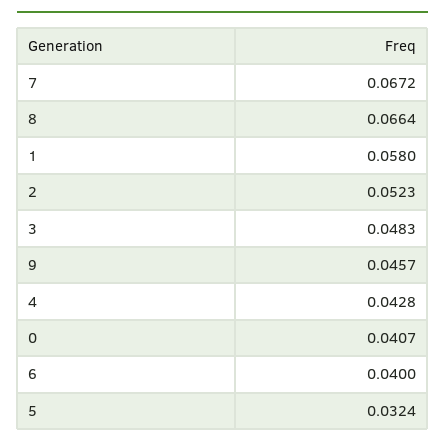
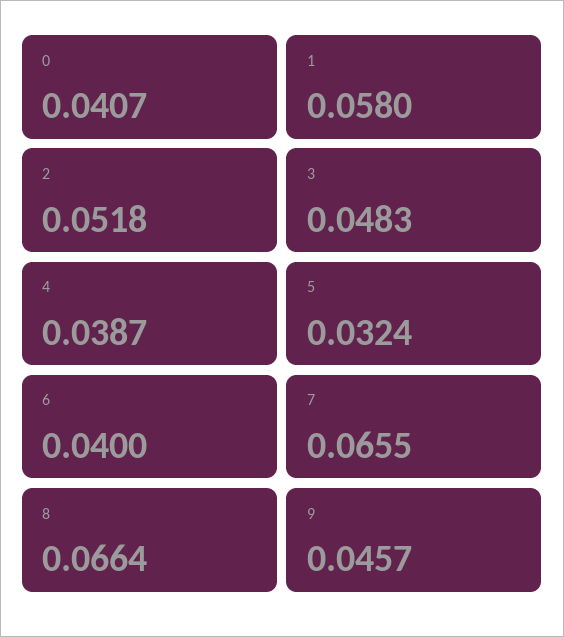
7: 0.0672 -> 0.0655
2: 0.0523 -> 0.0518
4: 0.0428 -> 0.0387

